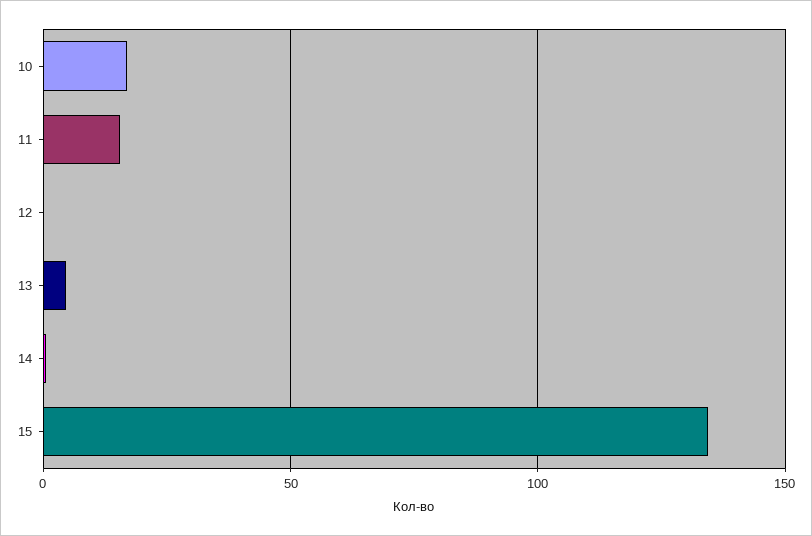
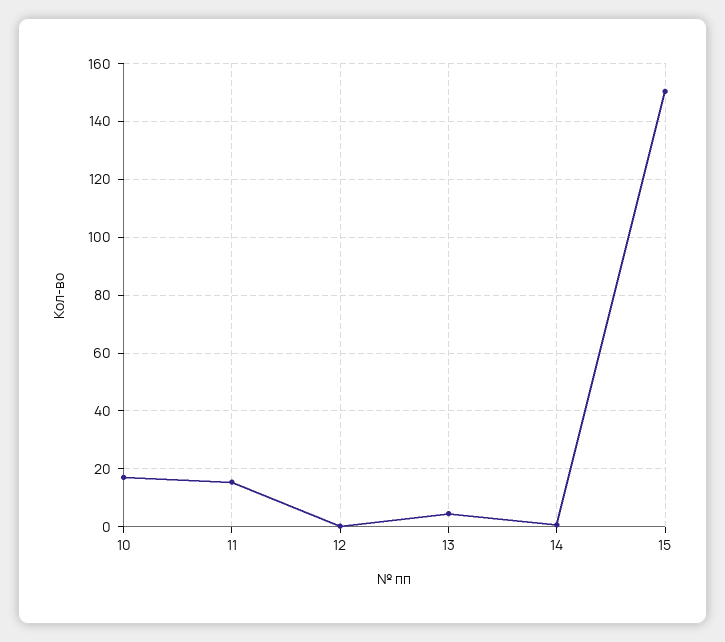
15: 135 -> 150

